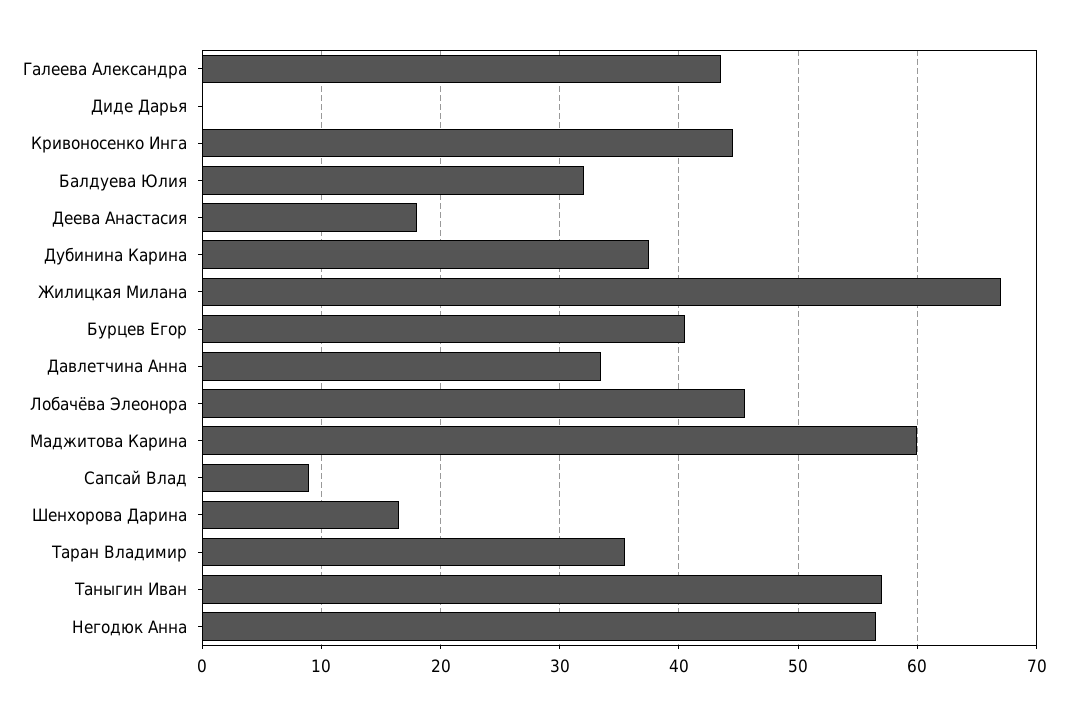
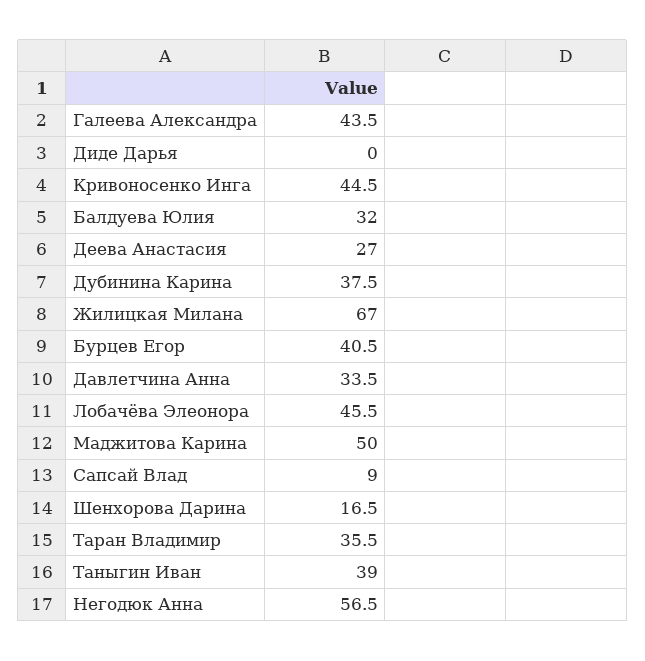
Деева Анастасия: 18 -> 27
Маджитова Карина: 60 -> 50
Таныгин Иван: 57 -> 39

